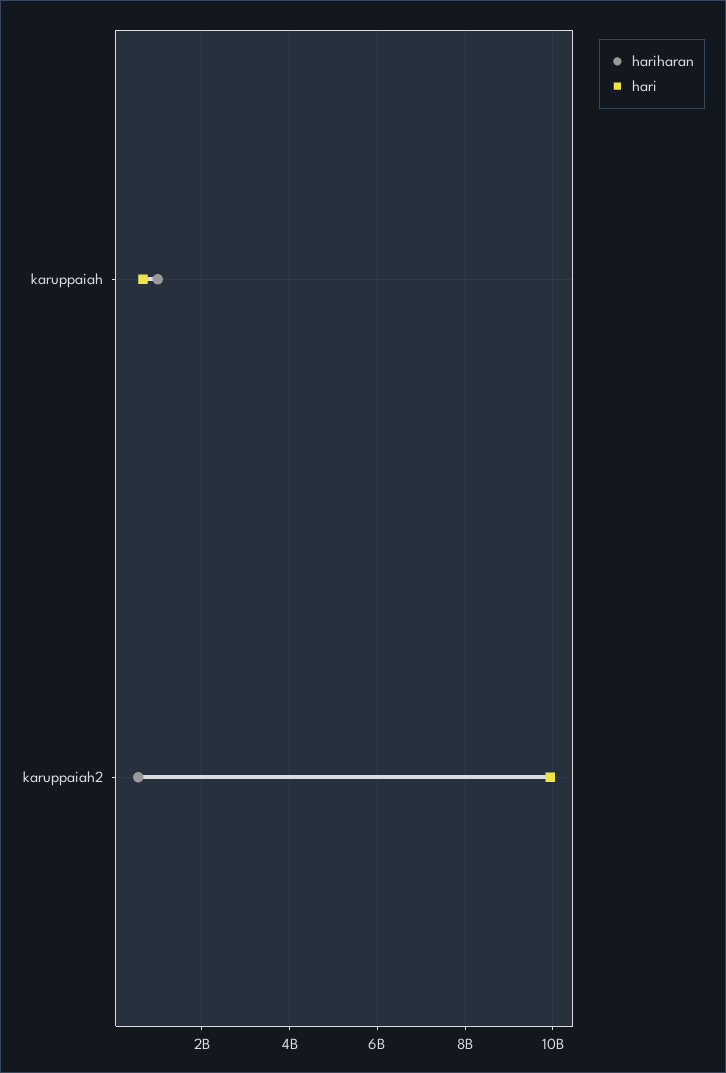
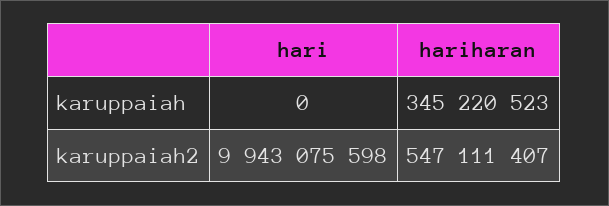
hariharan, karuppaiah: 1000000000 -> 345220523
hari, karuppaiah: 600000000 -> 0

